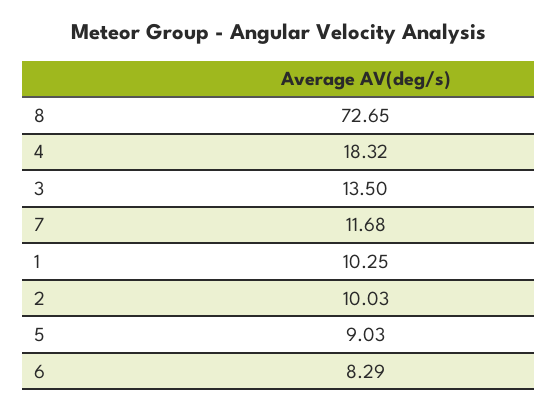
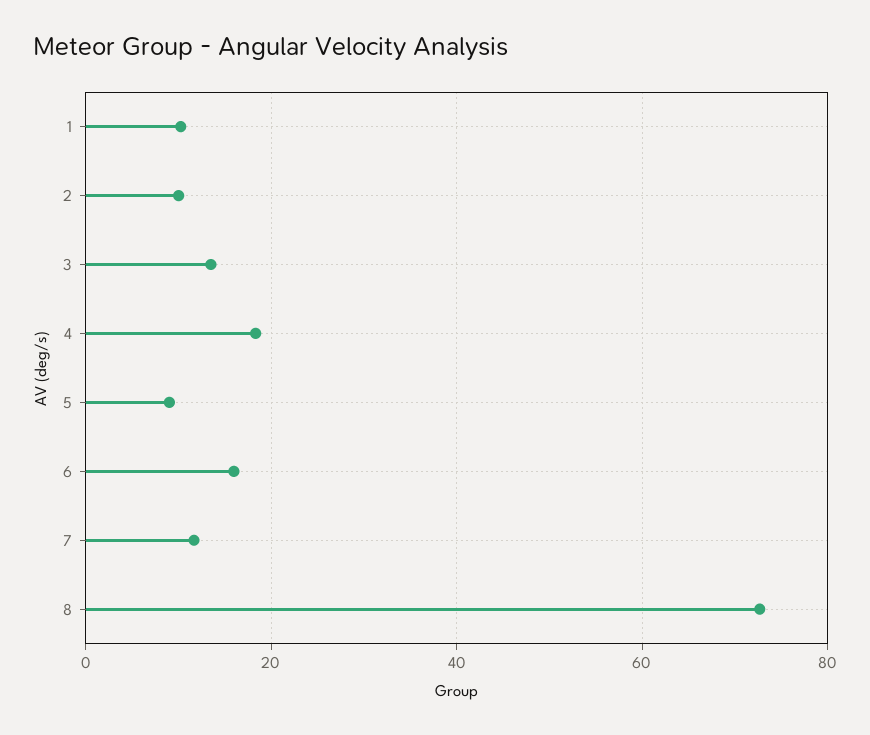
6: 8.29 -> 16

